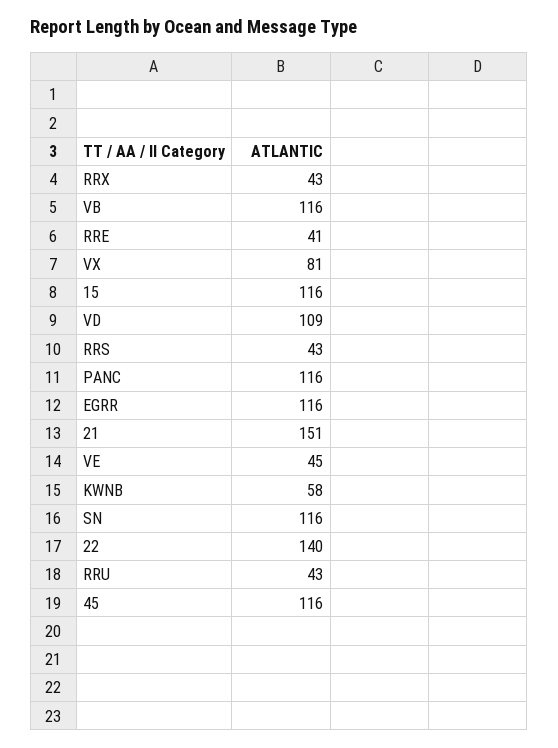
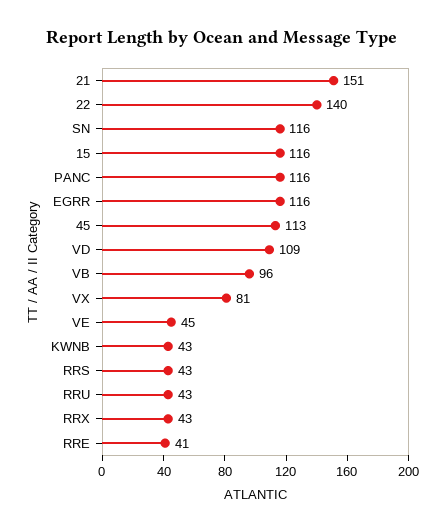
VB: 116 -> 96
KWNB: 58 -> 43
45: 116 -> 113

